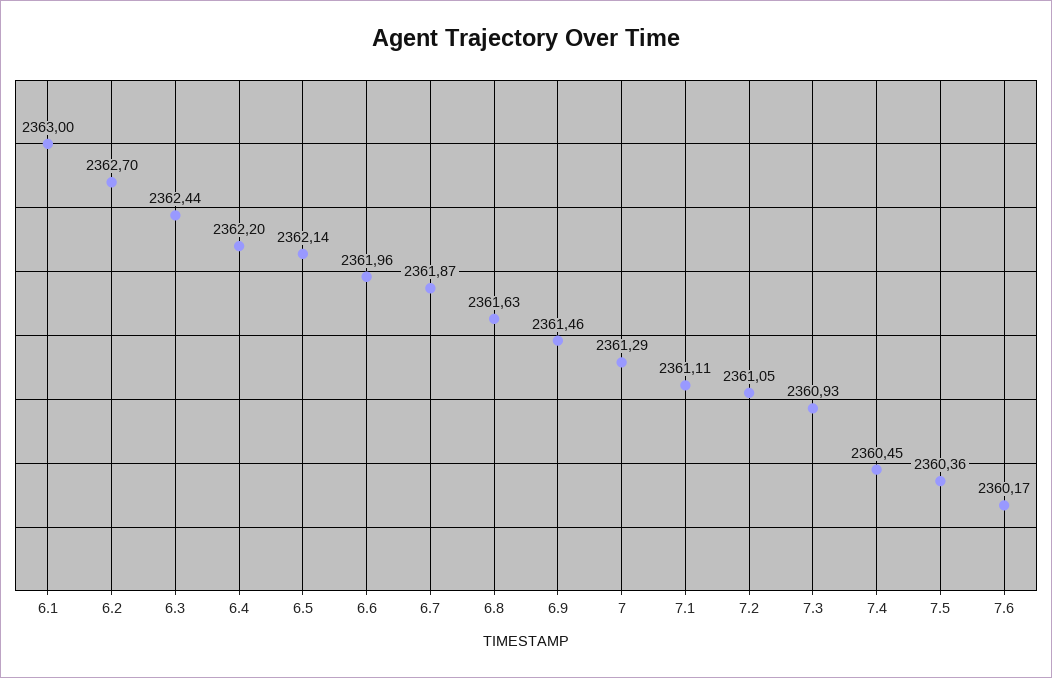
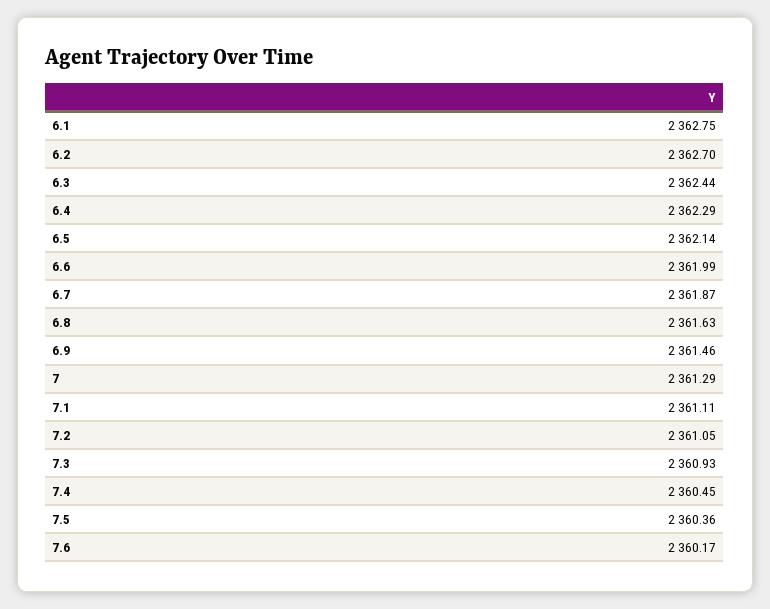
6.1: 2363 -> 2362.75
6.4: 2362.2 -> 2362.29
6.6: 2361.96 -> 2361.99

